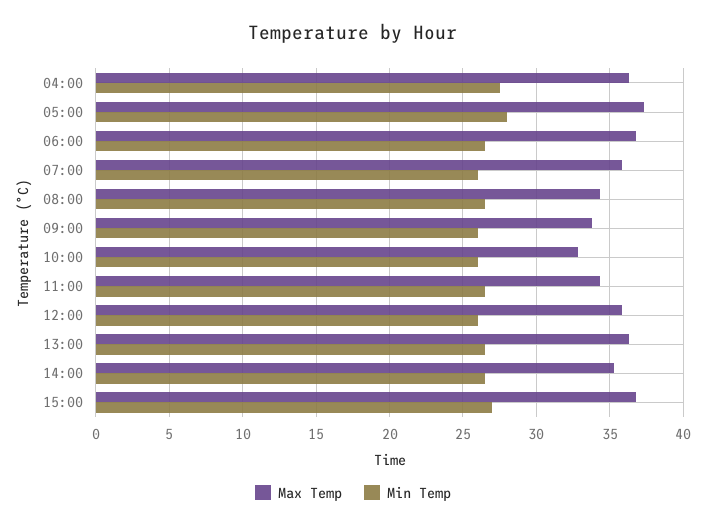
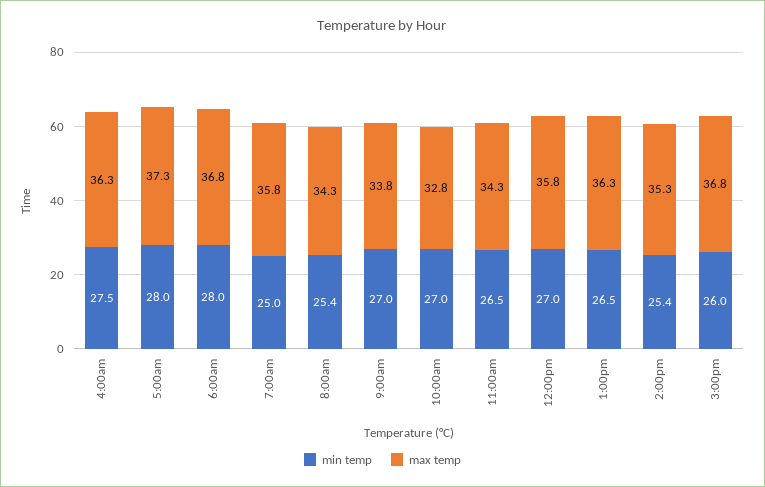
Min Temp, 06:00: 26.5 -> 28
Min Temp, 07:00: 26 -> 25
Min Temp, 08:00: 26.5 -> 25.4
Min Temp, 09:00: 26 -> 27
Min Temp, 10:00: 26 -> 27
Min Temp, 12:00: 26 -> 27
Min Temp, 14:00: 26.5 -> 25.4
Min Temp, 15:00: 27 -> 26

